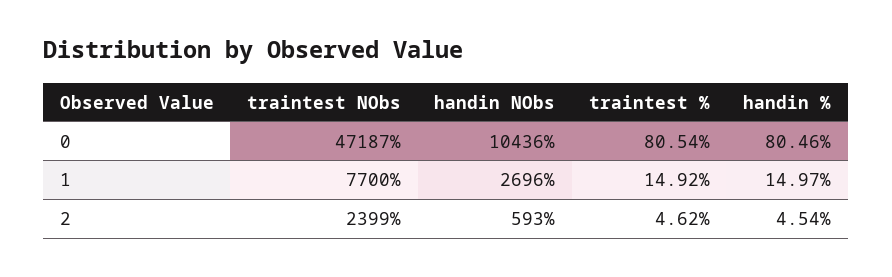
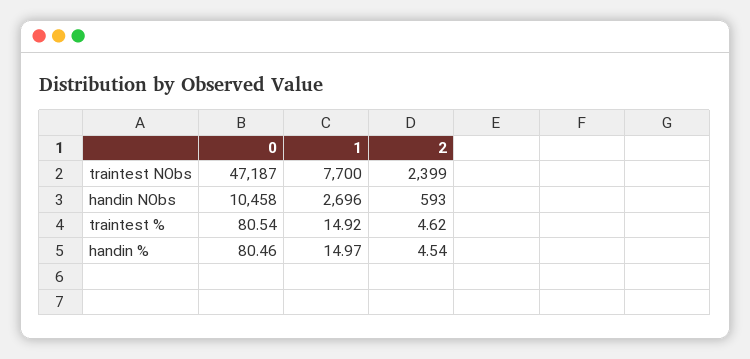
handin NObs, 0: 10436 -> 10458

